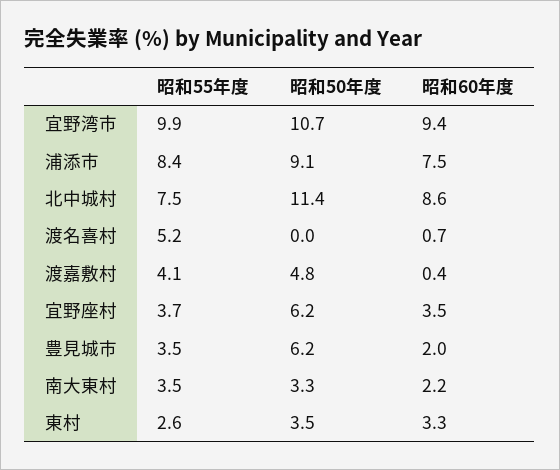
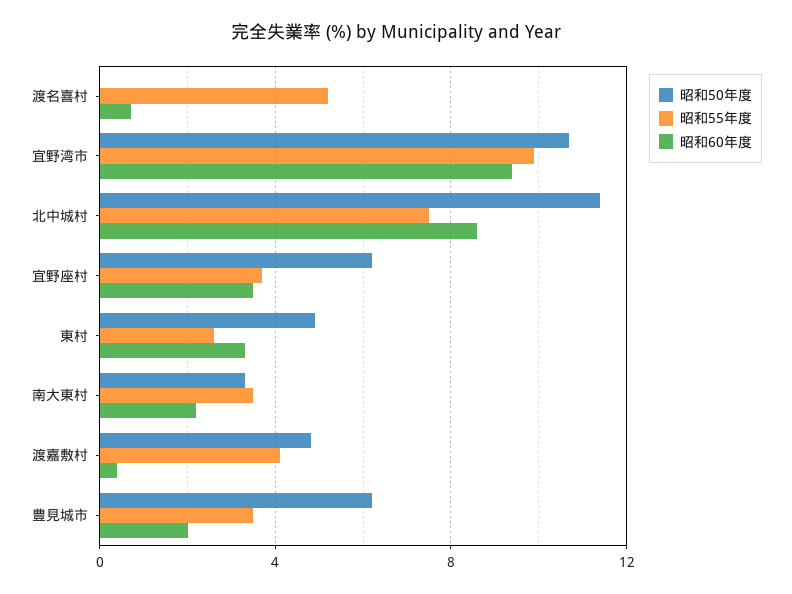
昭和55年度, 浦添市: 8.4 -> none
昭和50年度, 浦添市: 9.1 -> none
昭和60年度, 浦添市: 7.5 -> none
昭和50年度, 東村: 3.5 -> 5

